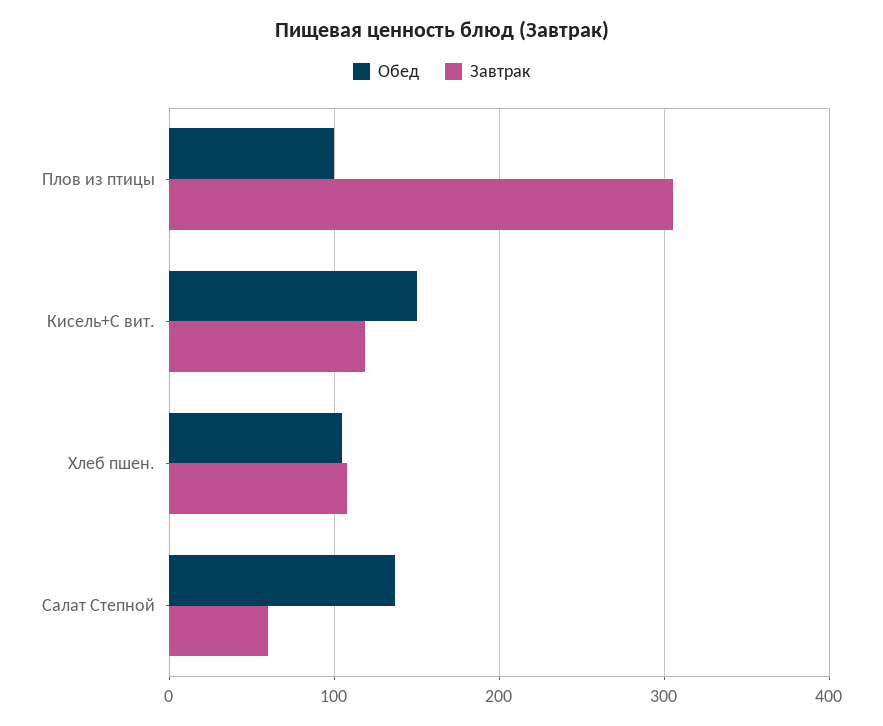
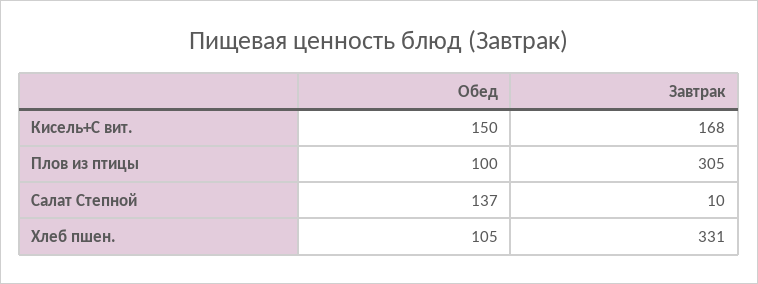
Завтрак, Кисель+С вит.: 120 -> 168
Завтрак, Хлеб пшен.: 110 -> 331
Завтрак, Салат Степной: 60 -> 10

